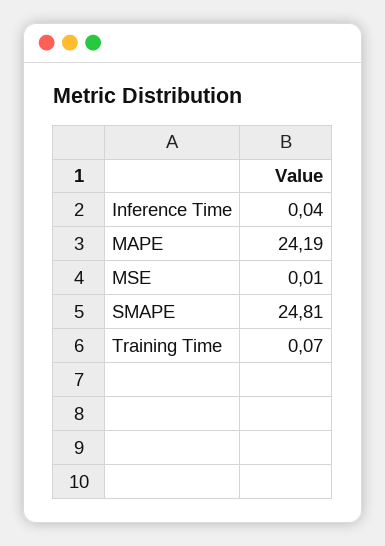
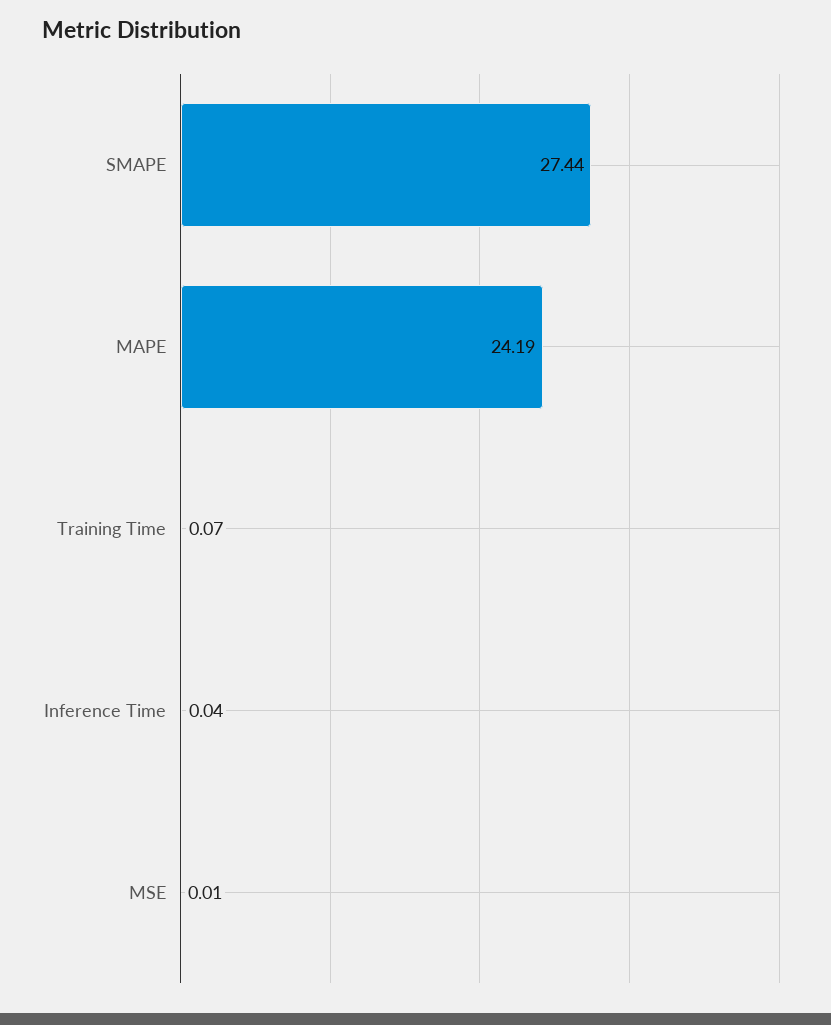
SMAPE: 24.81 -> 27.44

